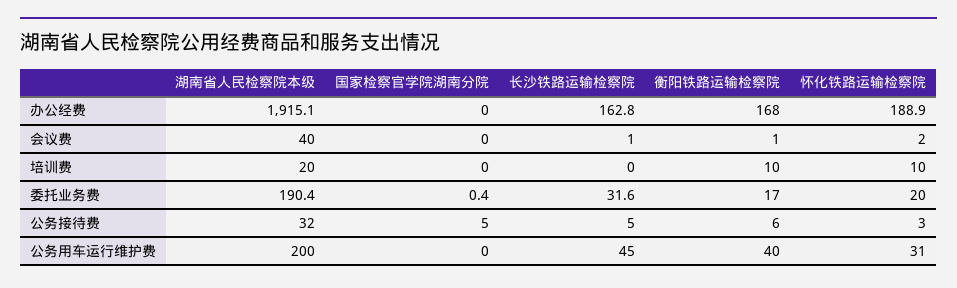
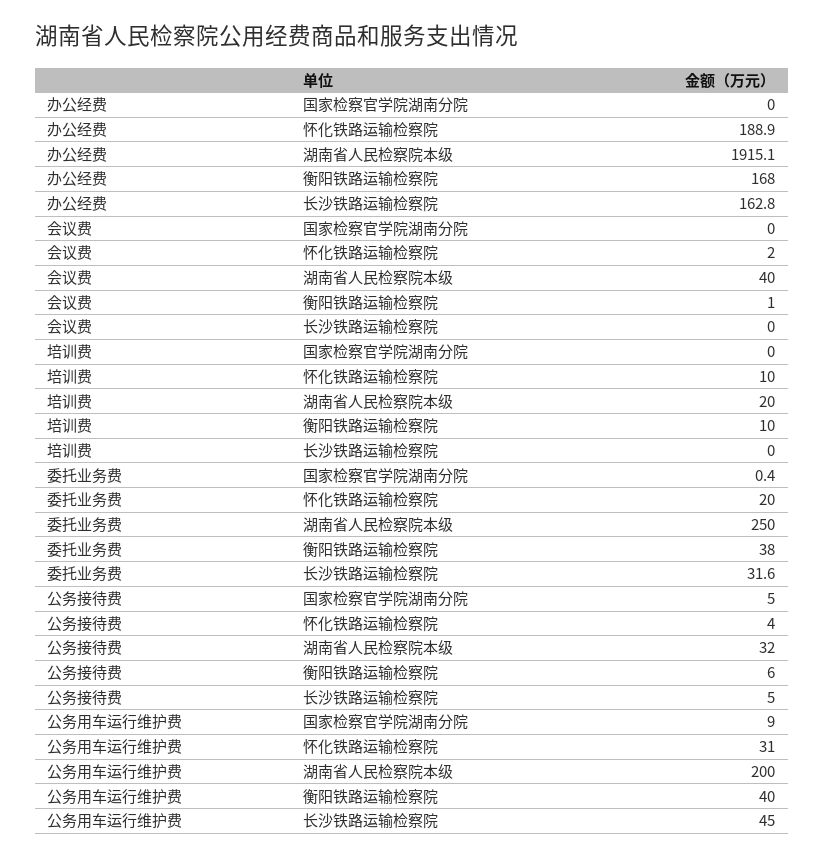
长沙铁路运输检察院, 会议费: 1 -> 0
湖南省人民检察院本级, 委托业务费: 190.4 -> 250
衡阳铁路运输检察院, 委托业务费: 17 -> 38
怀化铁路运输检察院, 公务接待费: 3 -> 4
国家检察官学院湖南分院, 公务用车运行维护费: 0 -> 9

